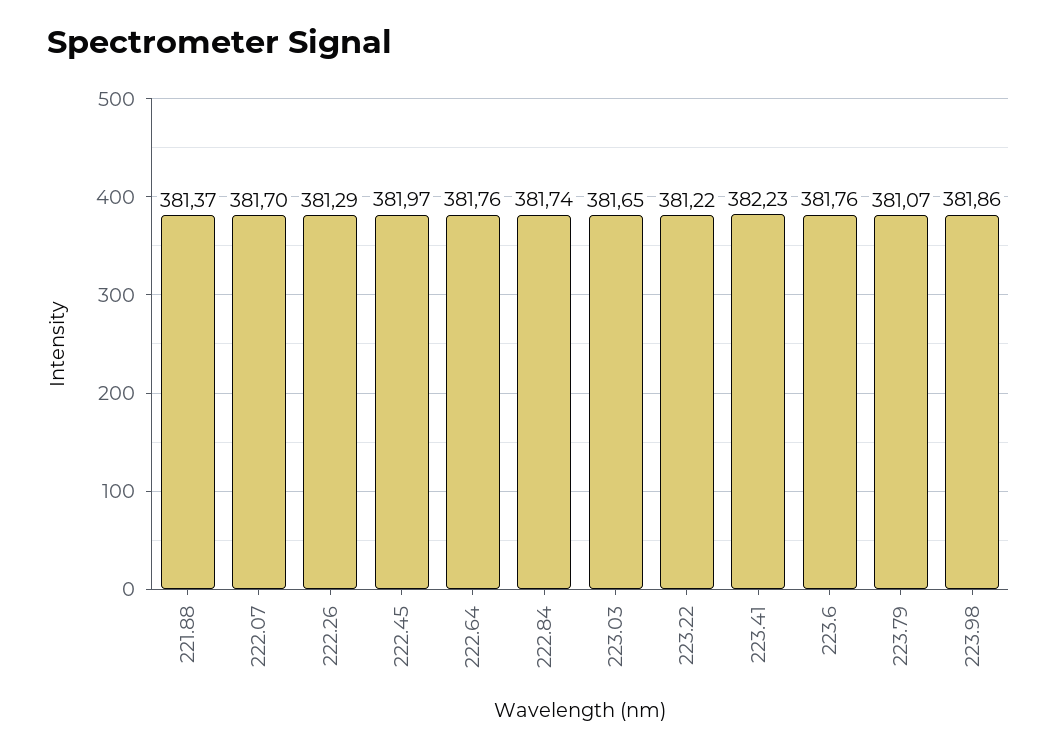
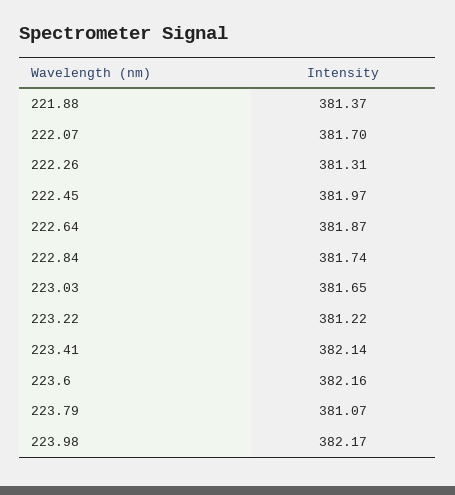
222.26: 381.29 -> 381.31
222.64: 381.76 -> 381.87
223.41: 382.23 -> 382.14
223.6: 381.76 -> 382.16
223.98: 381.86 -> 382.17

